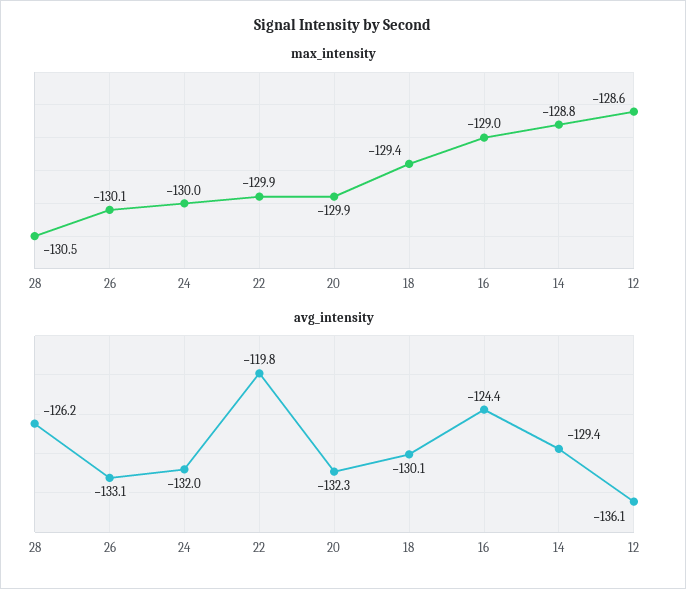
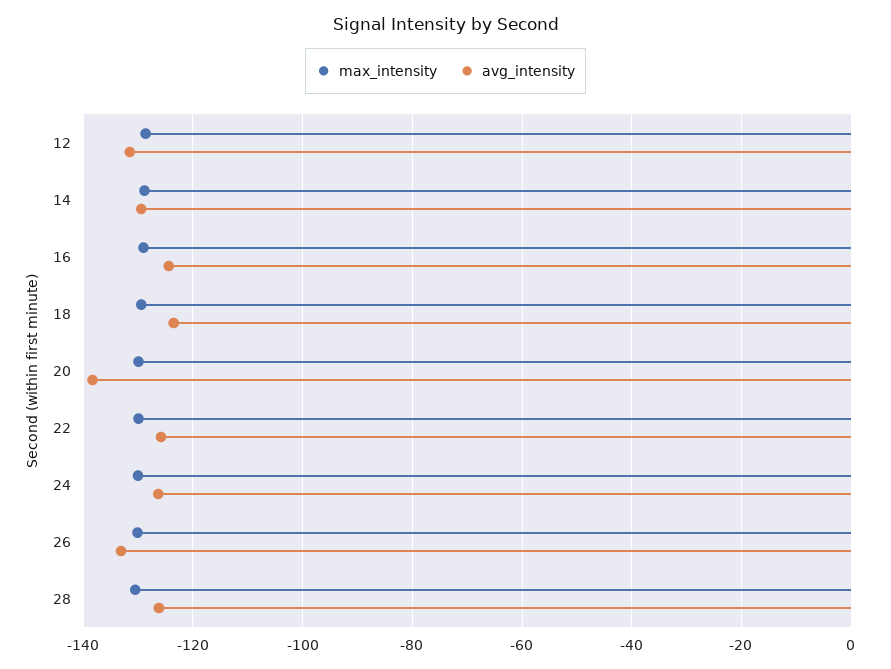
avg_intensity, 24: -132 -> -126
avg_intensity, 22: -119.8 -> -126
avg_intensity, 20: -132.3 -> -138
avg_intensity, 18: -130.1 -> -124
avg_intensity, 12: -136.1 -> -132

